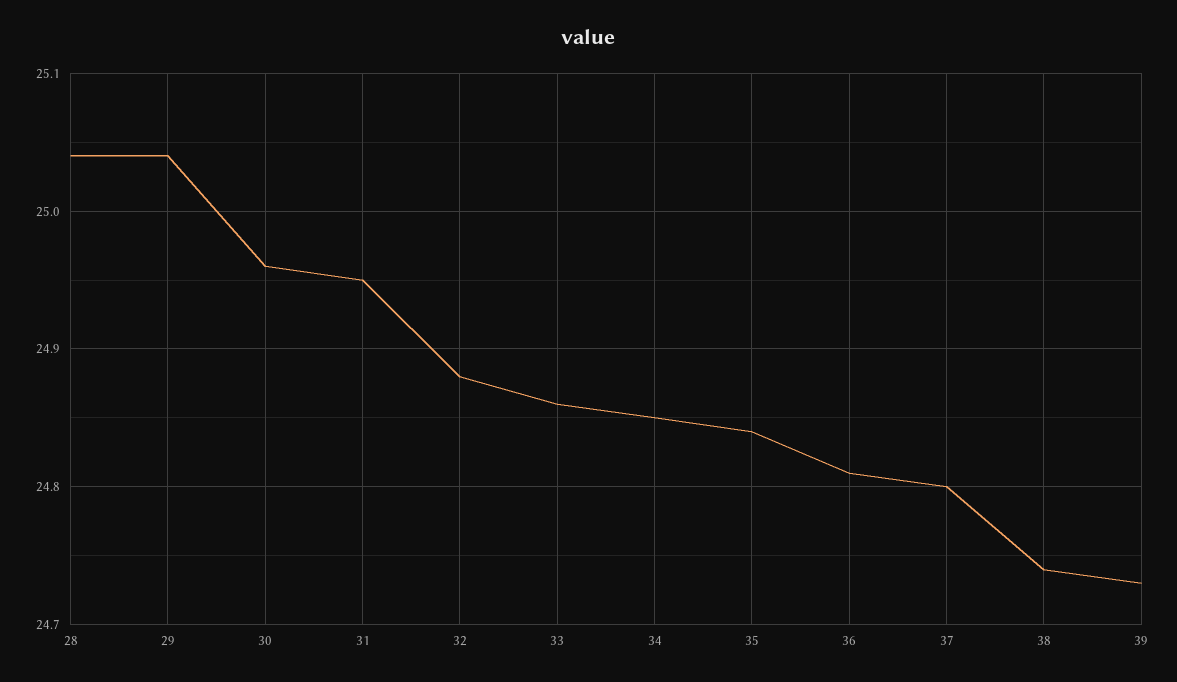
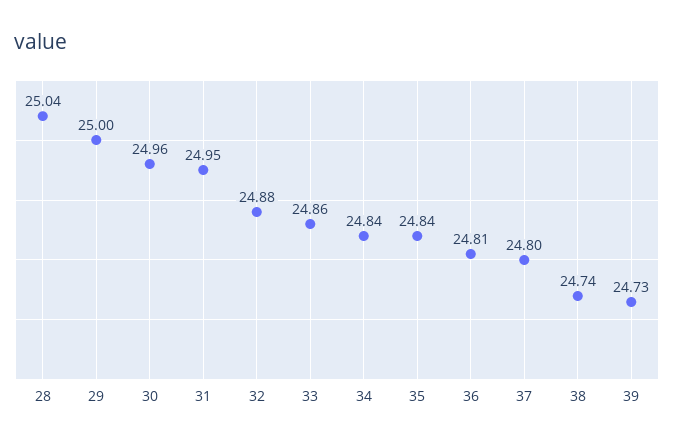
29: 25.04 -> 25
34: 24.85 -> 24.84

